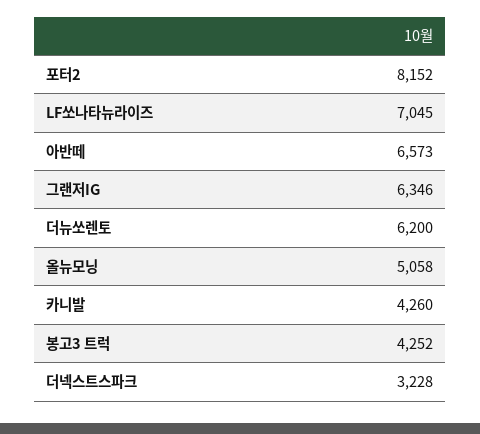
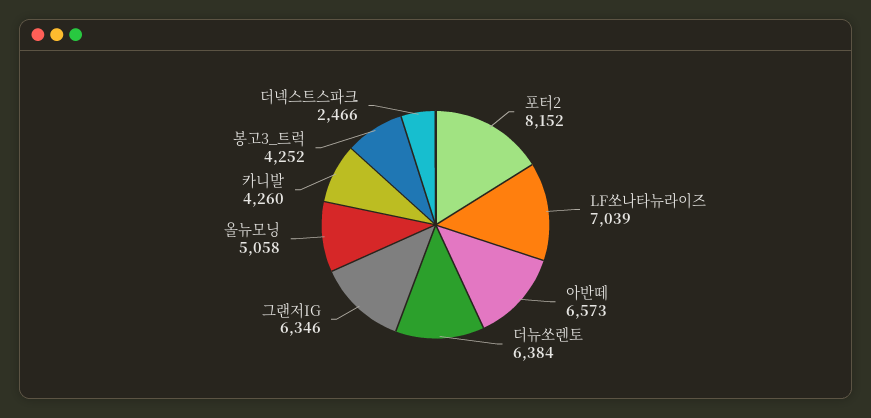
LF쏘나타뉴라이즈: 7045 -> 7039
더뉴쏘렌토: 6200 -> 6384
더넥스트스파크: 3228 -> 2466

